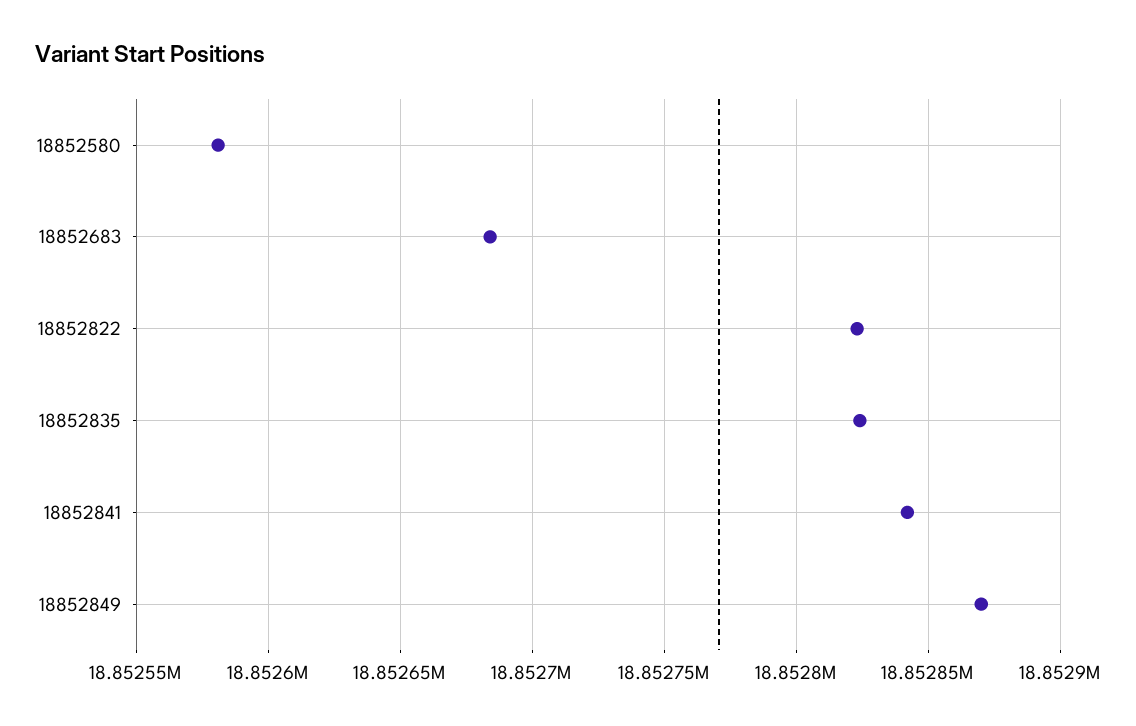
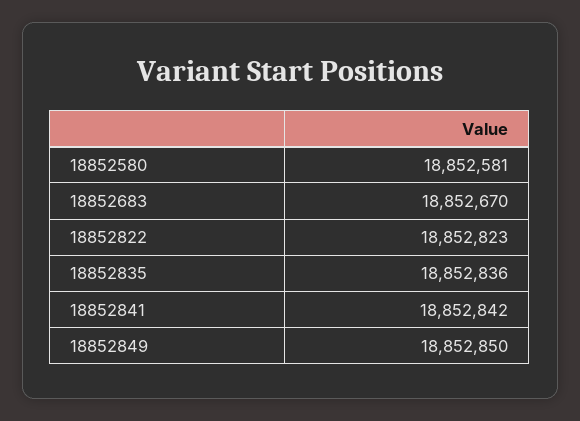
18852683: 18852685 -> 18852670
18852835: 18852825 -> 18852836
18852849: 18852870 -> 18852850

